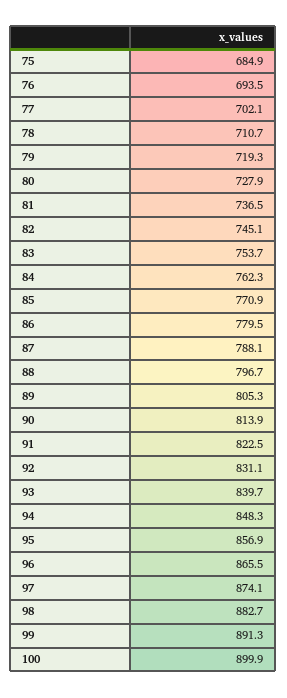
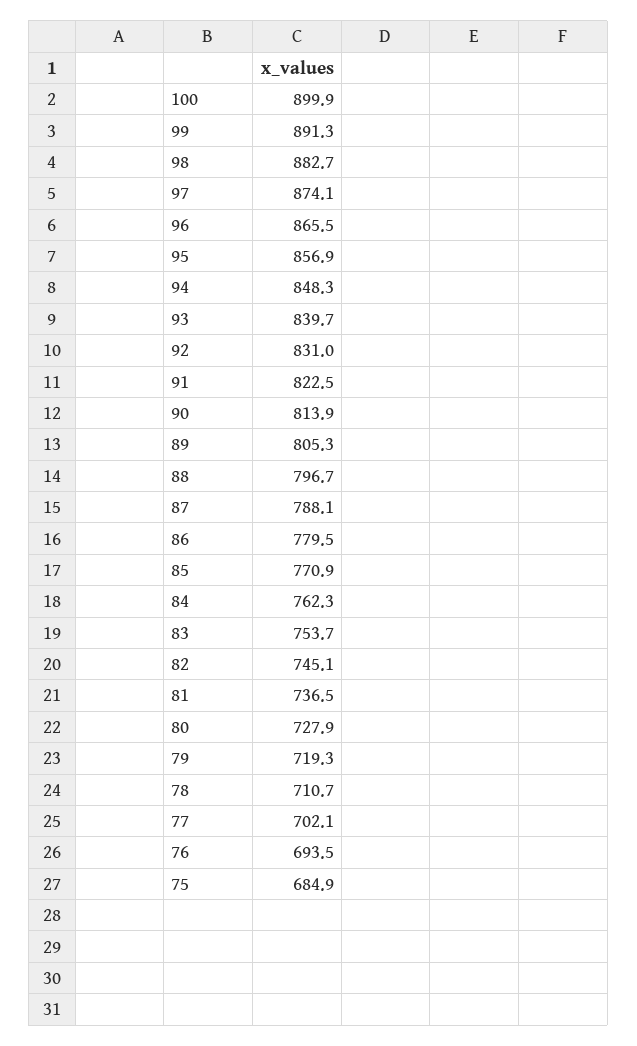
92: 831.1 -> 831

